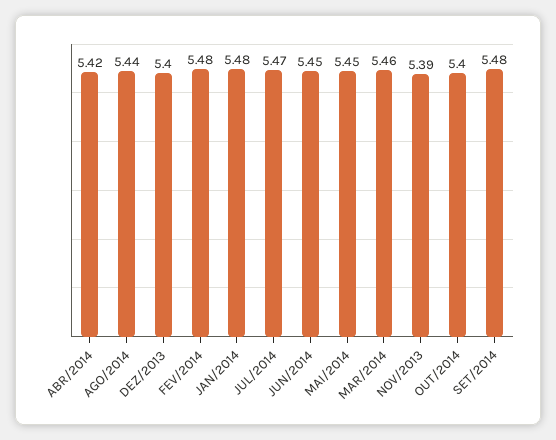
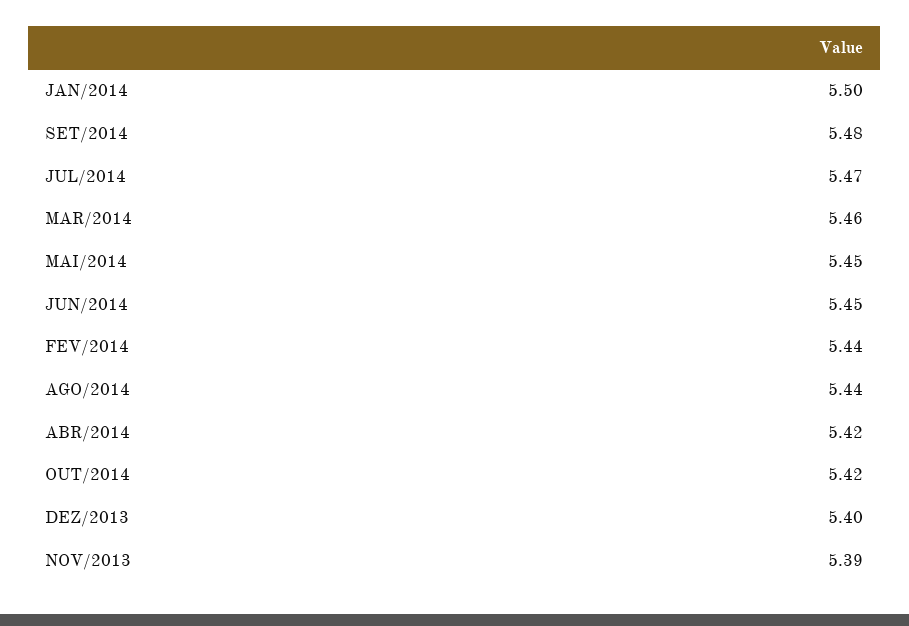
FEV/2014: 5.48 -> 5.44
JAN/2014: 5.48 -> 5.5
OUT/2014: 5.4 -> 5.42

